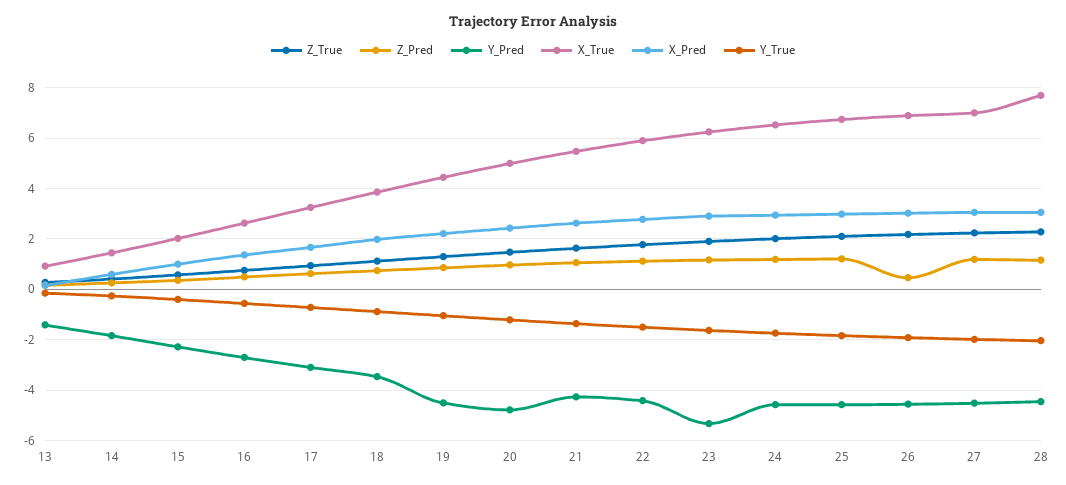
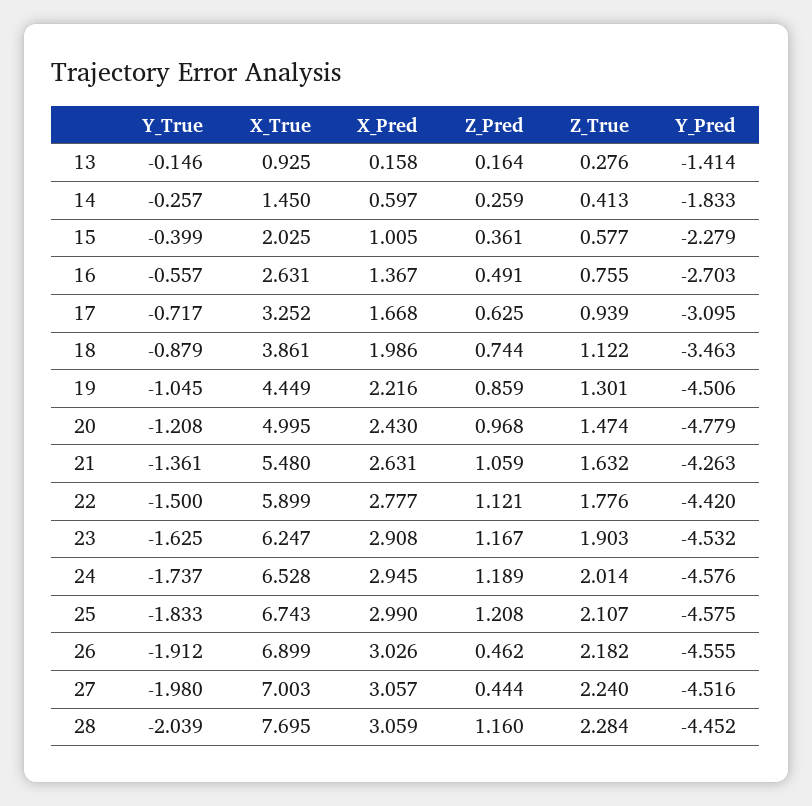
Y_Pred, 23: -5.25 -> -4.532
Z_Pred, 27: 1.25 -> 0.444

